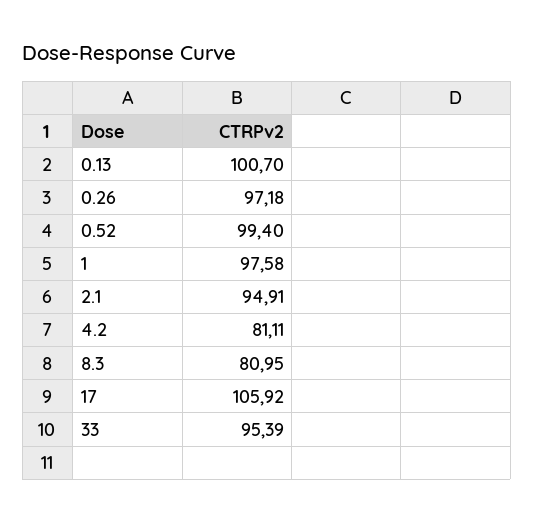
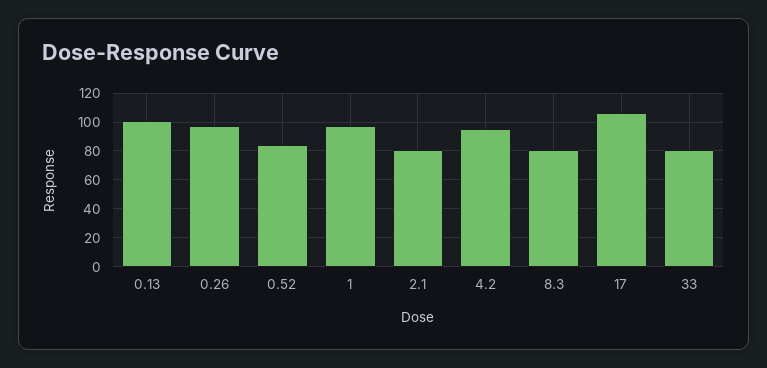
0.52: 99.4 -> 85
2.1: 94.91 -> 80
4.2: 81.11 -> 95
33: 95.39 -> 80

